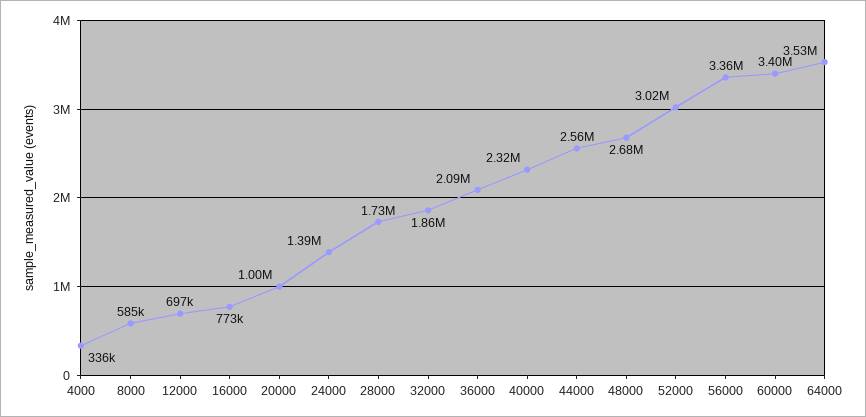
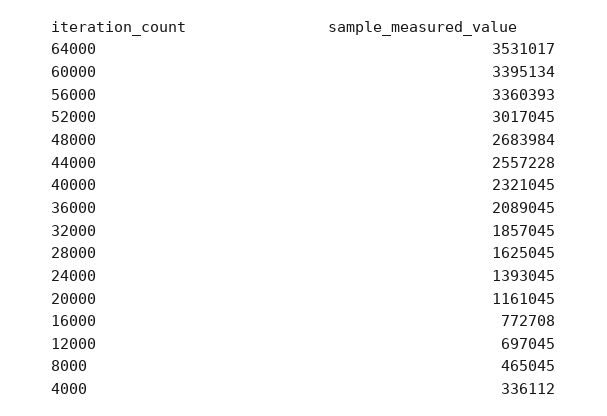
8000: 585000 -> 465045
20000: 1000000 -> 1161045
28000: 1730000 -> 1625045

